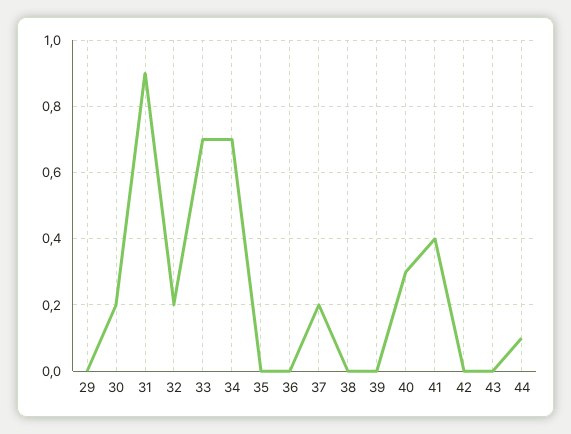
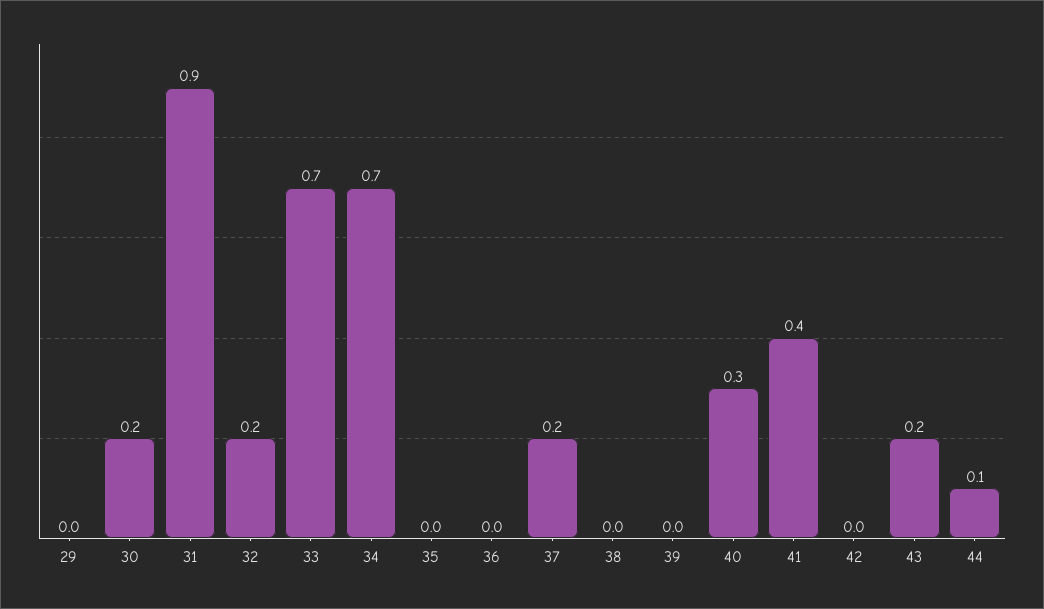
43: 0 -> 0.2

